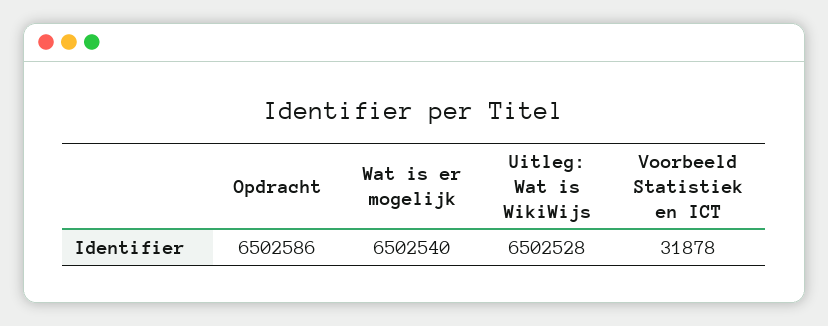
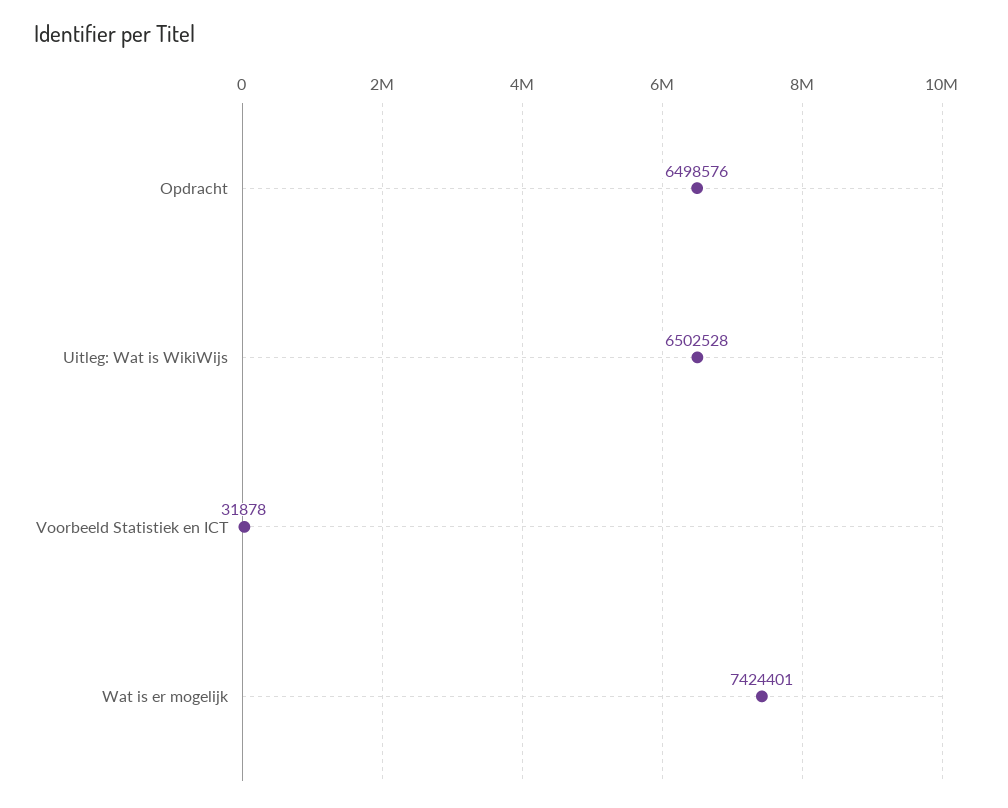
Opdracht: 6502586 -> 6498576
Wat is er mogelijk: 6502540 -> 7424401

